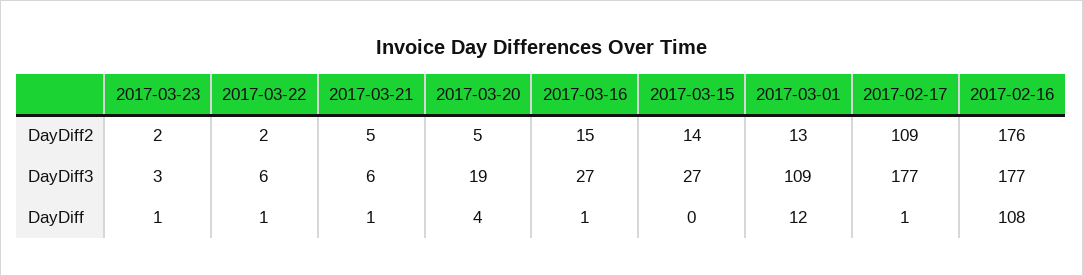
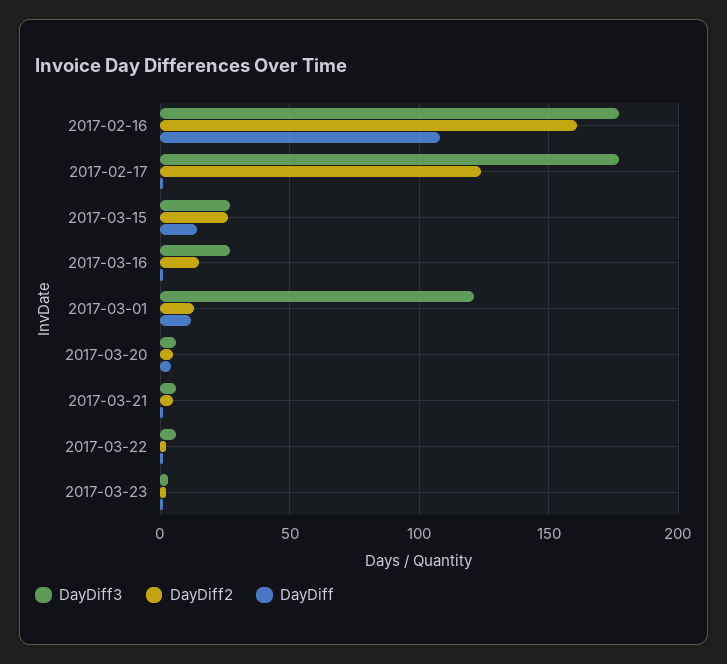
DayDiff2, 2017-03-15: 14 -> 25
DayDiff2, 2017-02-17: 109 -> 125
DayDiff2, 2017-02-16: 176 -> 160
DayDiff3, 2017-03-20: 19 -> 5
DayDiff3, 2017-03-01: 109 -> 120
DayDiff, 2017-03-15: 0 -> 15

